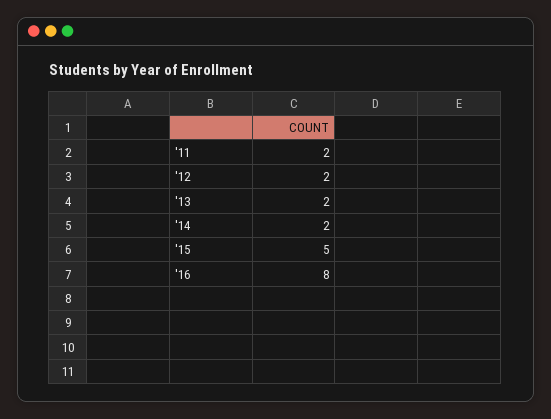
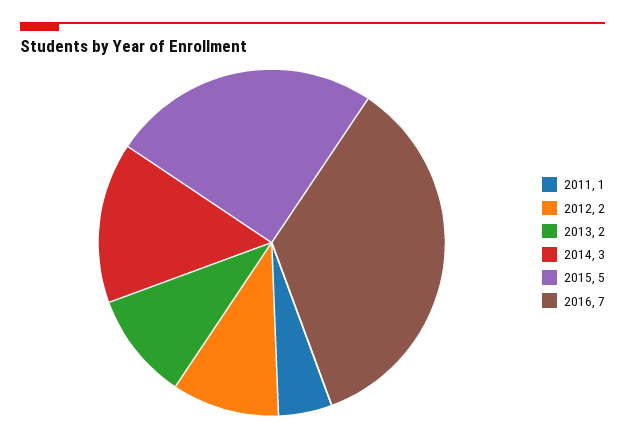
'11: 2 -> 1
'14: 2 -> 3
'16: 8 -> 7

